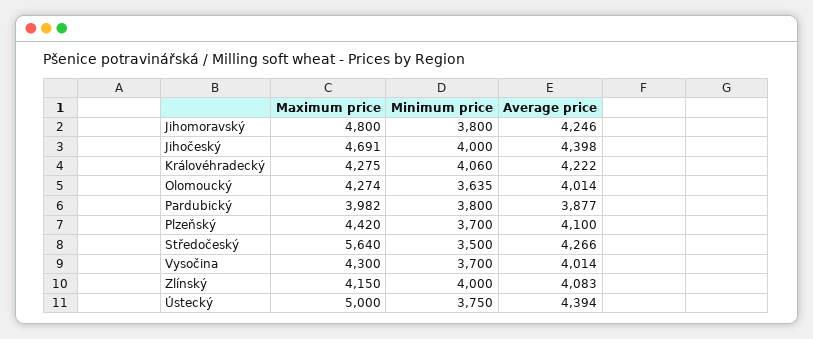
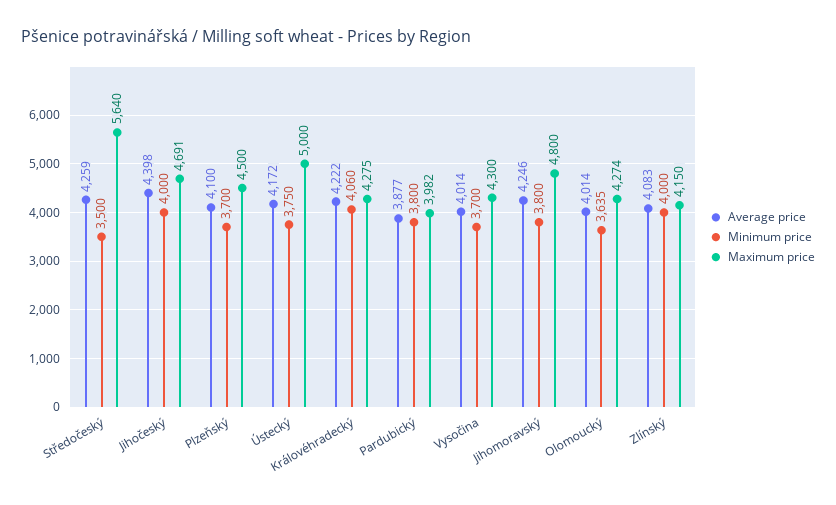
Maximum price, Plzeňský: 4420 -> 4500
Average price, Středočeský: 4266 -> 4259
Average price, Ústecký: 4394 -> 4172

